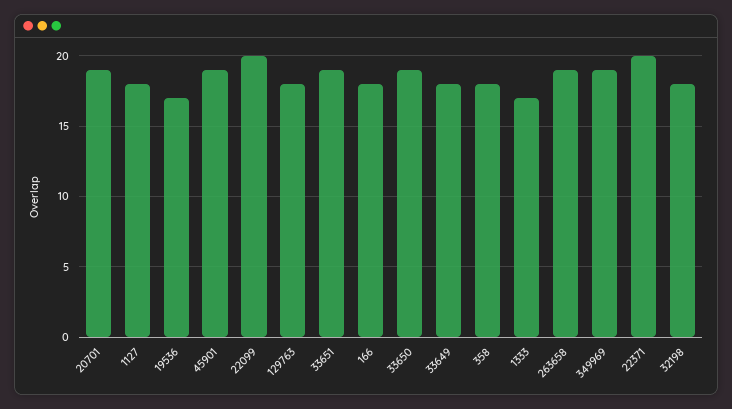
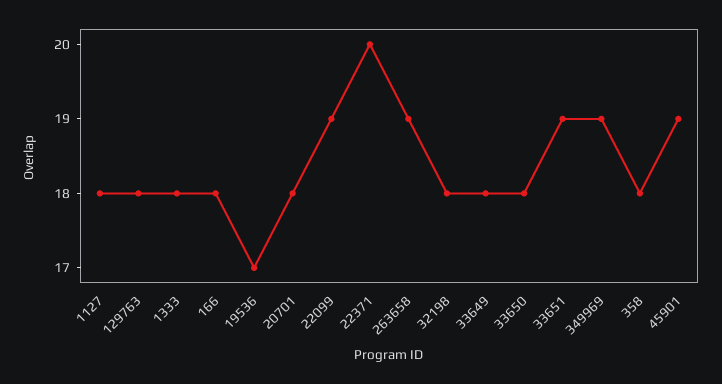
20701: 19 -> 18
22099: 20 -> 19
33650: 19 -> 18
1333: 17 -> 18

